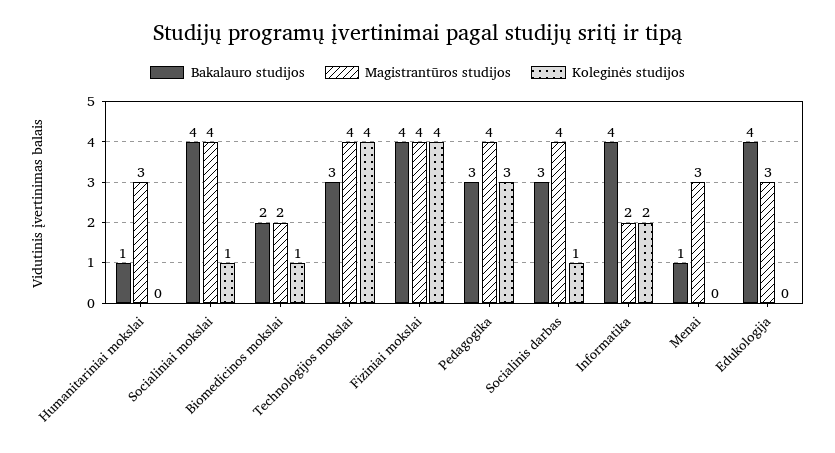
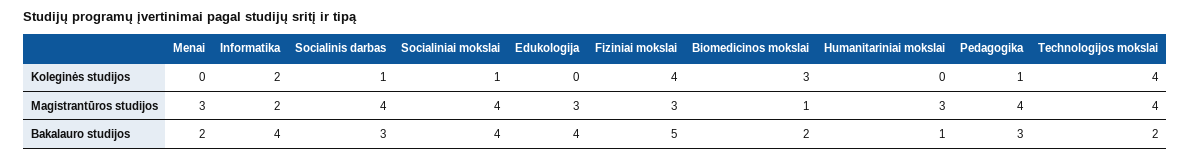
Magistrantūros studijos, Biomedicinos mokslai: 2 -> 1
Koleginės studijos, Biomedicinos mokslai: 1 -> 3
Bakalauro studijos, Technologijos mokslai: 3 -> 2
Bakalauro studijos, Fiziniai mokslai: 4 -> 5
Magistrantūros studijos, Fiziniai mokslai: 4 -> 3
Koleginės studijos, Pedagogika: 3 -> 1
Bakalauro studijos, Menai: 1 -> 2

